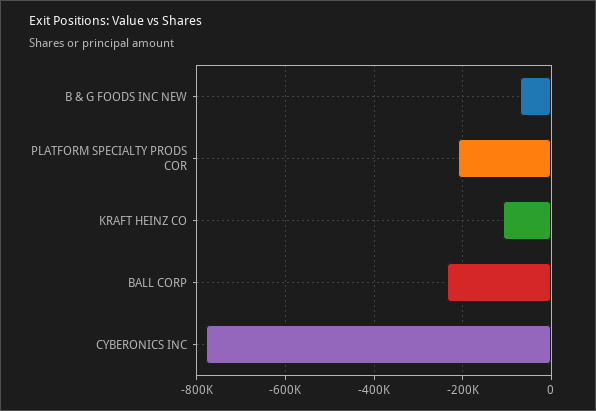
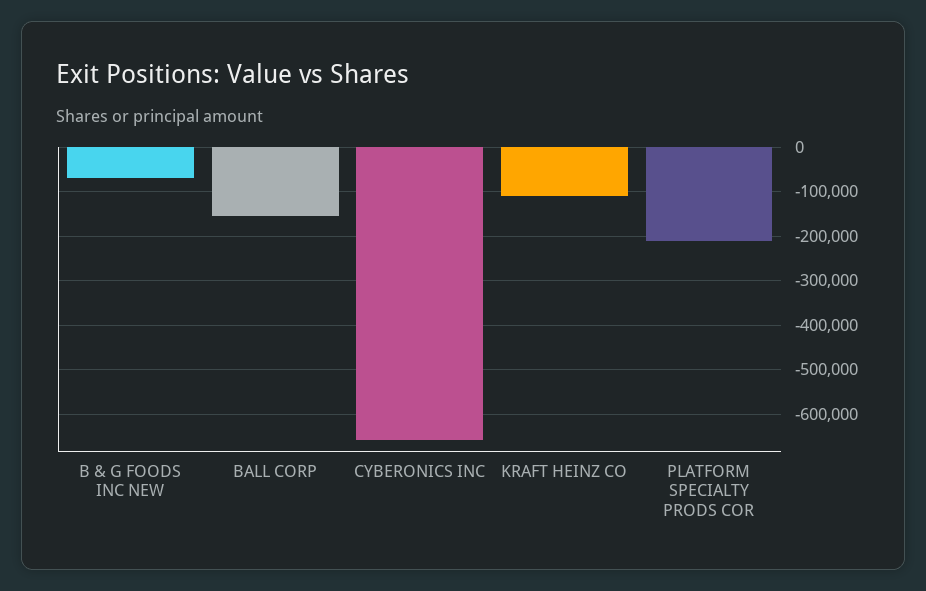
BALL CORP: -240000 -> -160000
CYBERONICS INC: -780000 -> -660000

